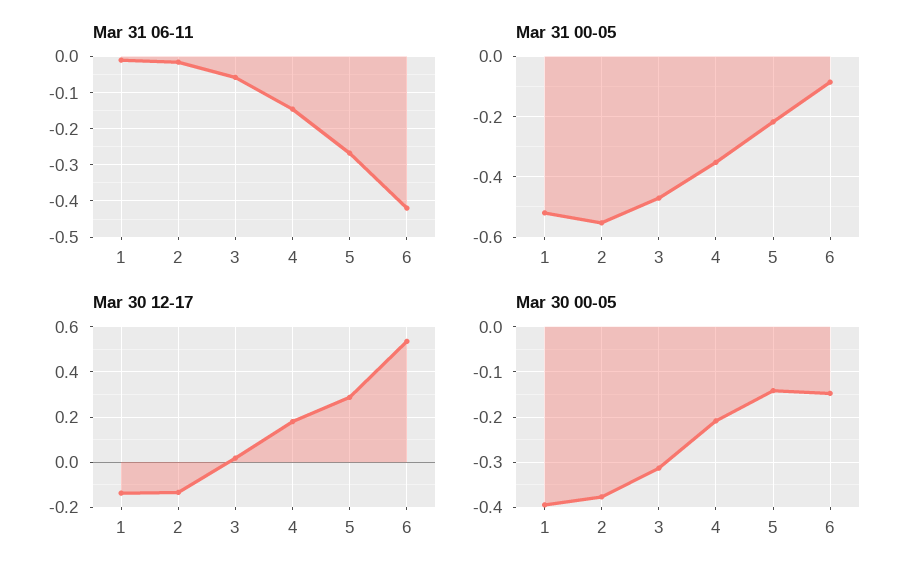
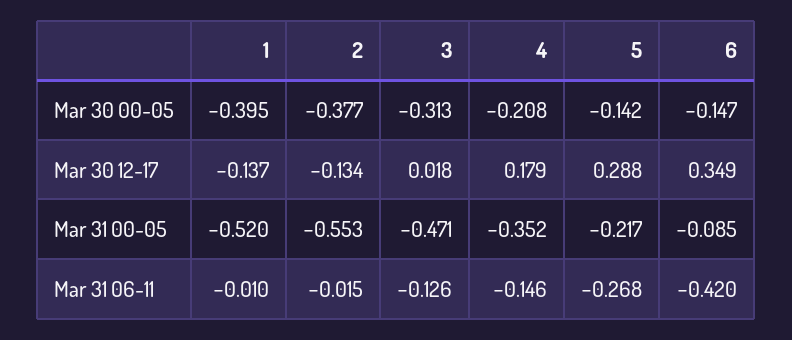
Mar 31 06-11, 3: -0.06 -> -0.126
Mar 30 12-17, 6: 0.55 -> 0.349

